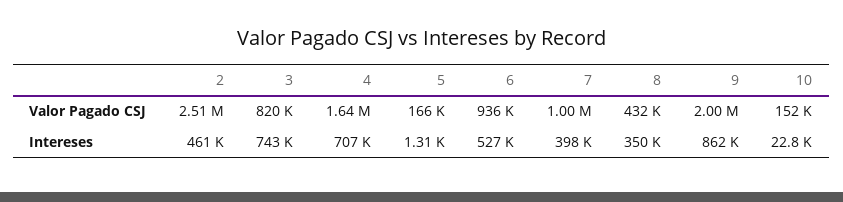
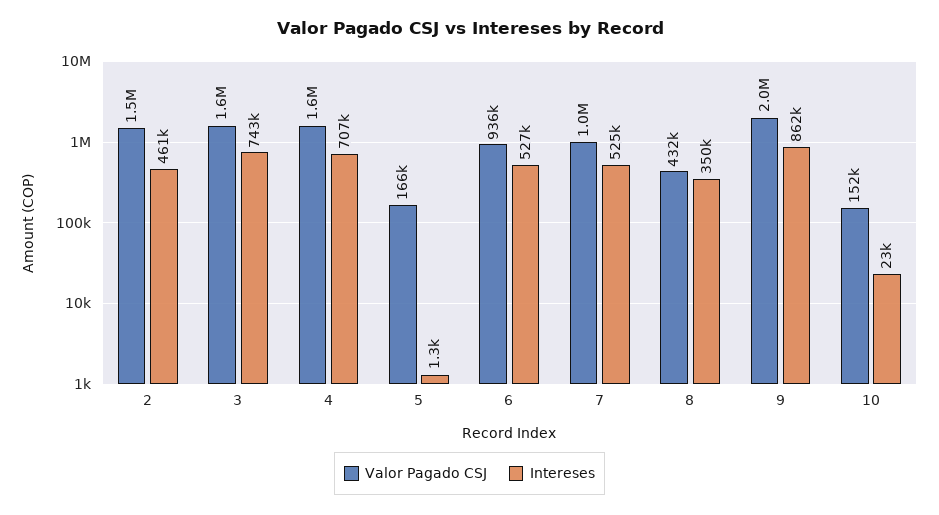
Valor Pagado CSJ, 2: 2510000 -> 1500000
Valor Pagado CSJ, 3: 820000 -> 1600000
Intereses, 7: 398000 -> 525000

